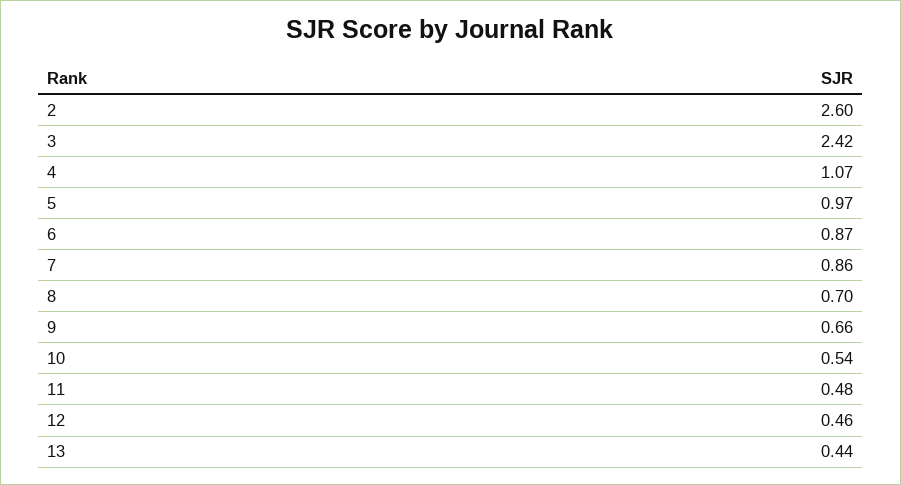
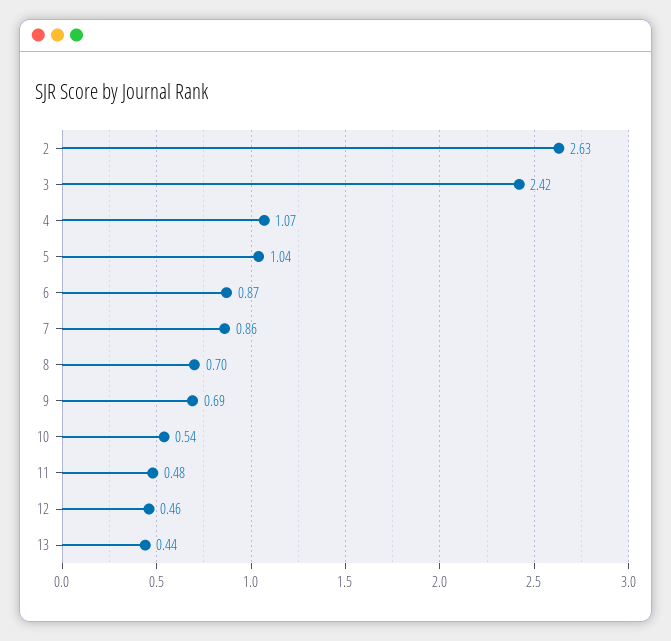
2: 2.6 -> 2.63
5: 0.97 -> 1.04
9: 0.66 -> 0.69

